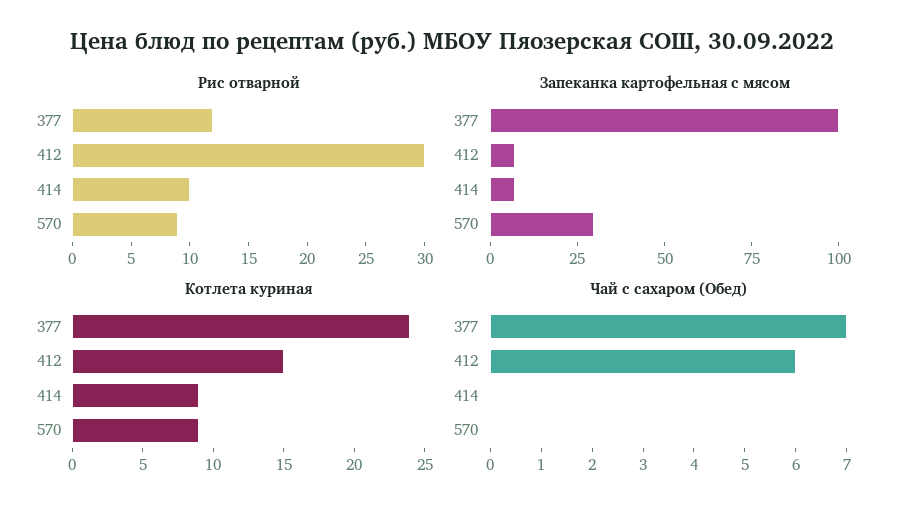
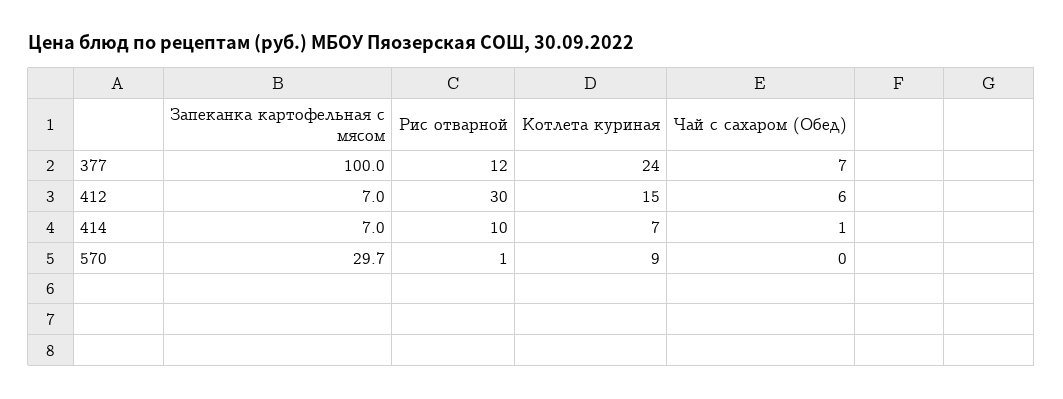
Рис отварной, 570: 9 -> 1
Котлета куриная, 414: 9 -> 7
Чай с сахаром (Обед), 414: 0 -> 1

